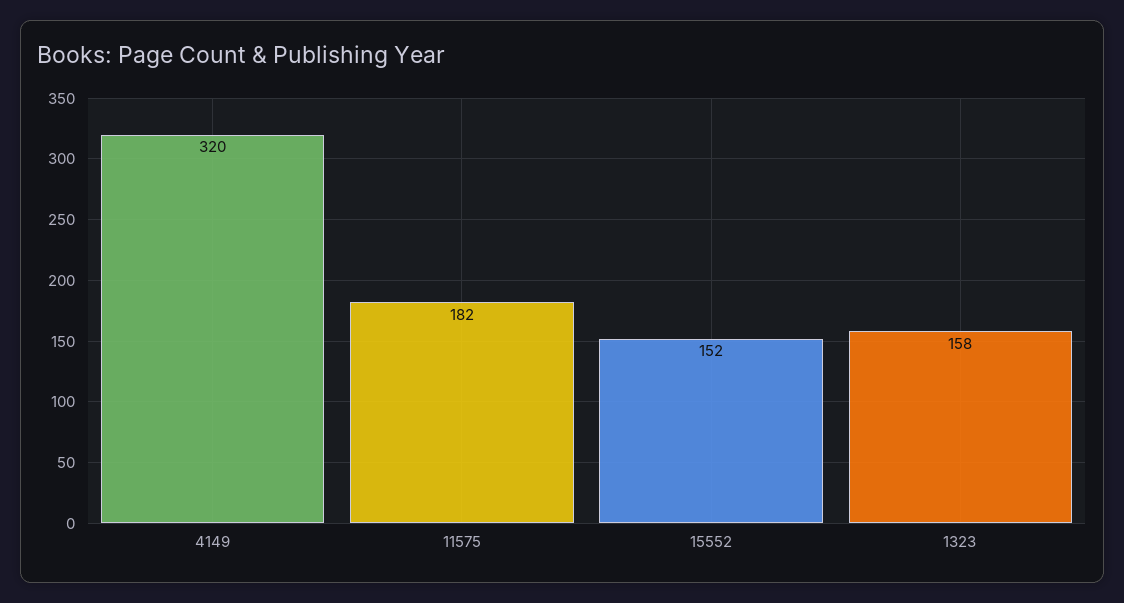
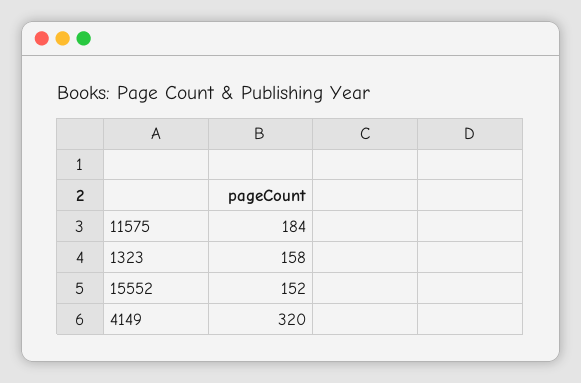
11575: 182 -> 184

